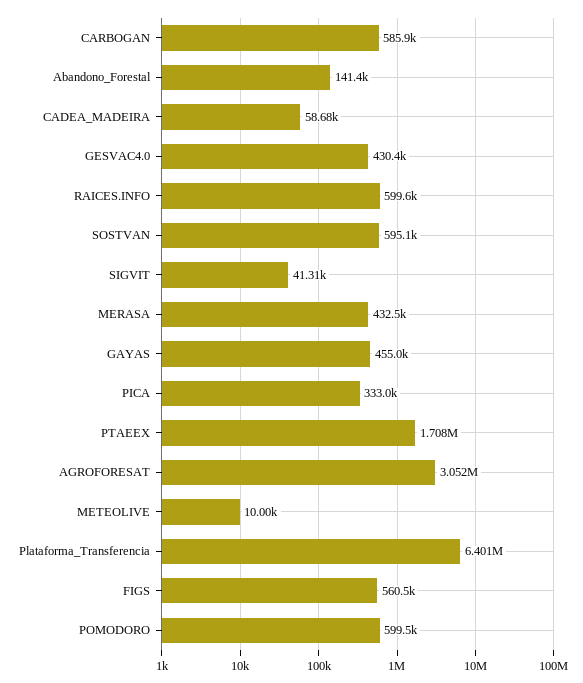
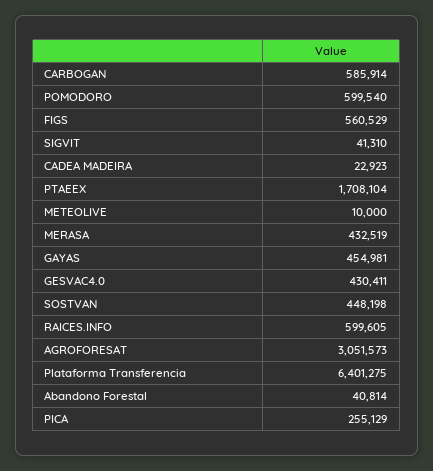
Abandono_Forestal: 141400 -> 40814
CADEA_MADEIRA: 58680 -> 22923
SOSTVAN: 595100 -> 448198
PICA: 333000 -> 255129

